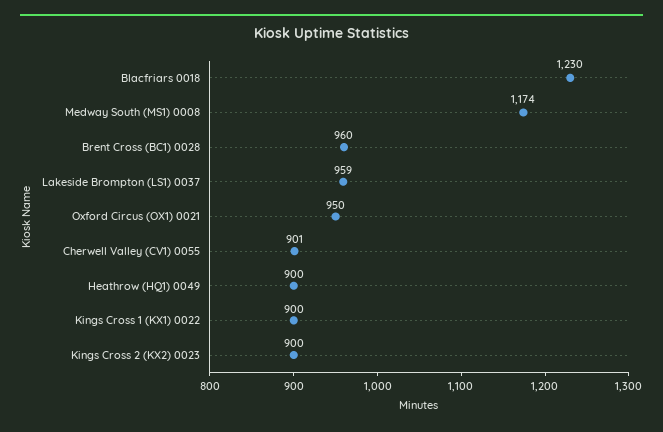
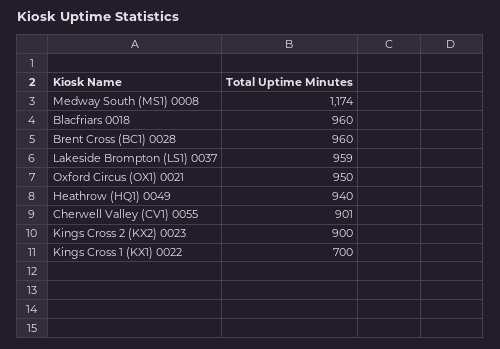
Blacfriars 0018: 1230 -> 960
Heathrow (HQ1) 0049: 900 -> 940
Kings Cross 1 (KX1) 0022: 900 -> 700

